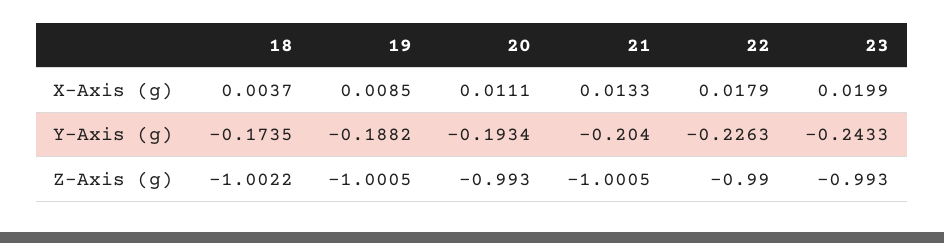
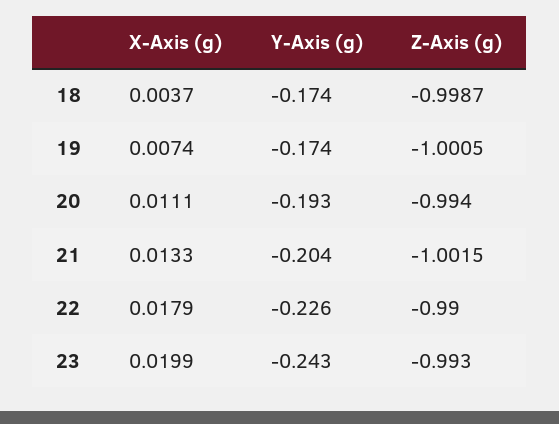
19, X-Axis (g): 0.0085 -> 0.0074
19, Y-Axis (g): -0.1882 -> -0.174
18, Z-Axis (g): -1.0022 -> -0.9987
20, Z-Axis (g): -0.993 -> -0.994
21, Z-Axis (g): -1.0005 -> -1.0015

